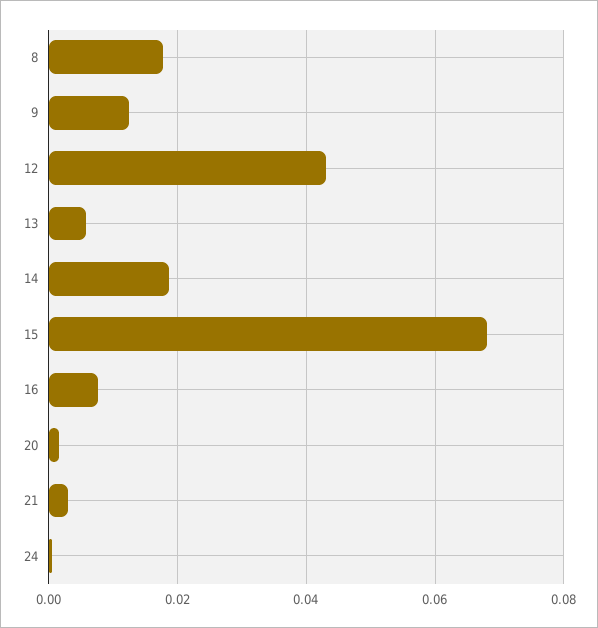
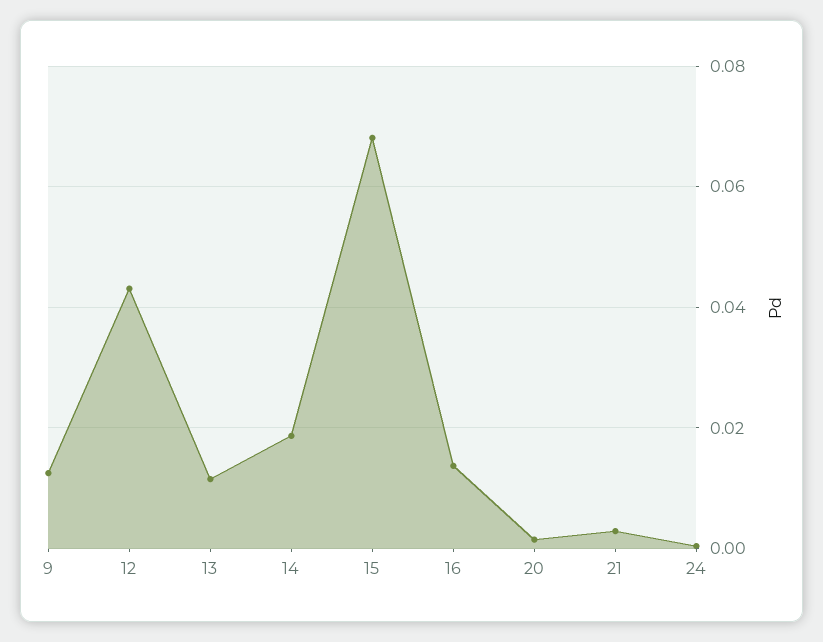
8: 0.018 -> none
13: 0.006 -> 0.012
16: 0.008 -> 0.014

